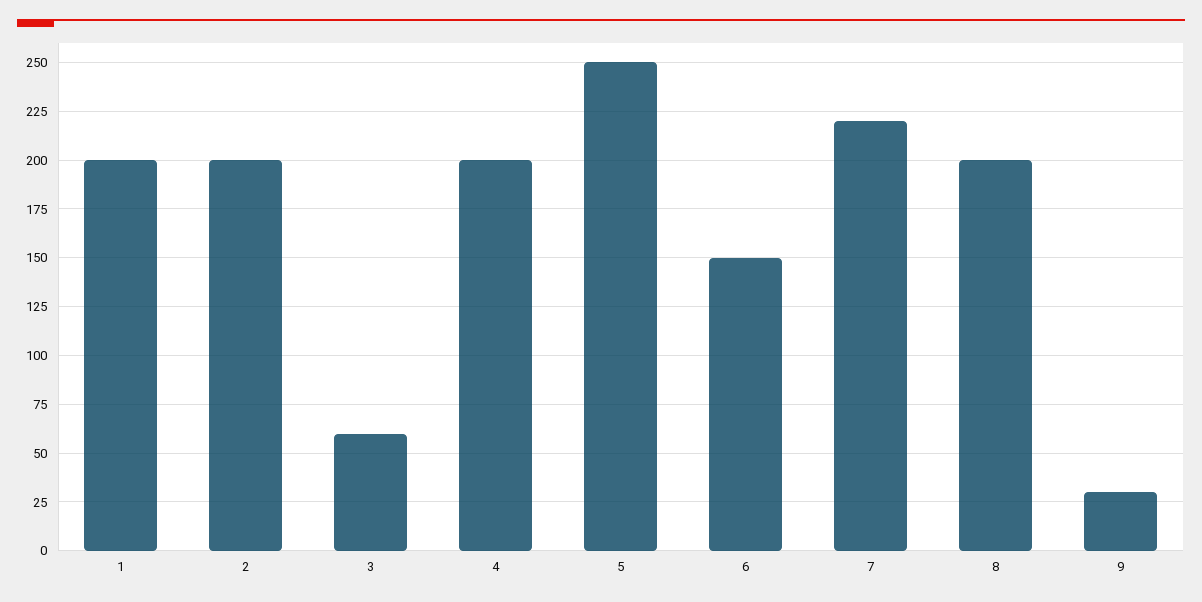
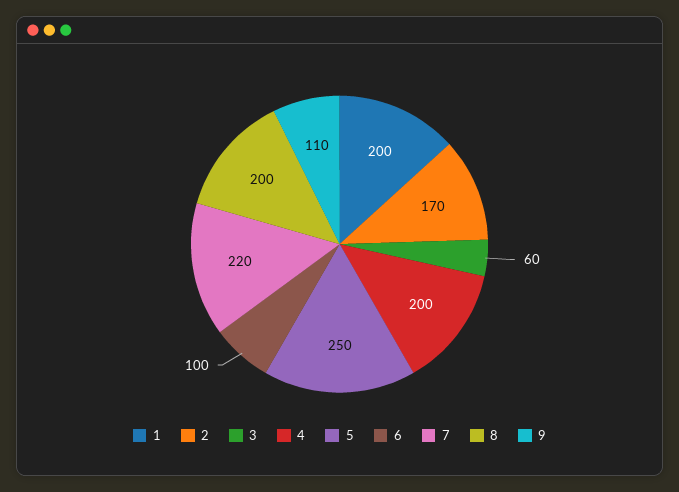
2: 200 -> 170
6: 150 -> 100
9: 30 -> 110

